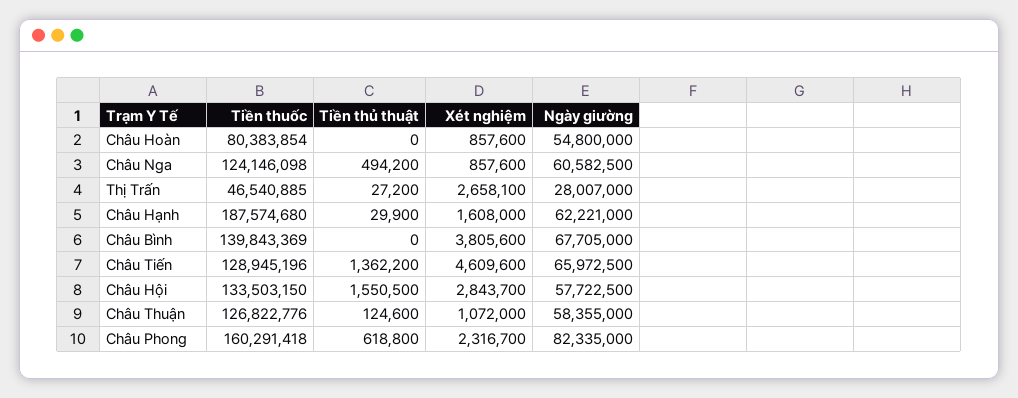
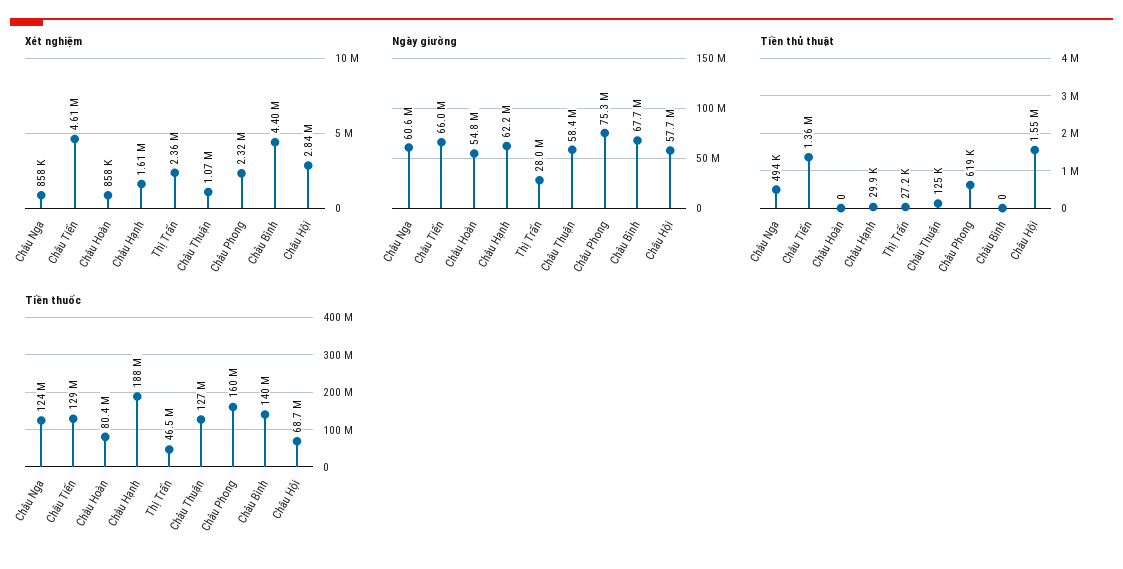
Xét nghiệm, Thị Trấn: 2658100 -> 2360000
Xét nghiệm, Châu Bình: 3805600 -> 4400000
Tiền thuốc, Châu Hội: 133503150 -> 68700000
Ngày giường, Châu Phong: 82335000 -> 75300000

